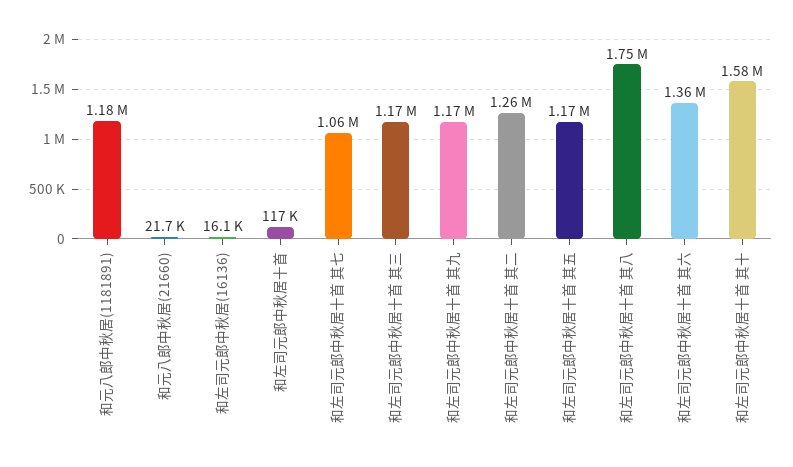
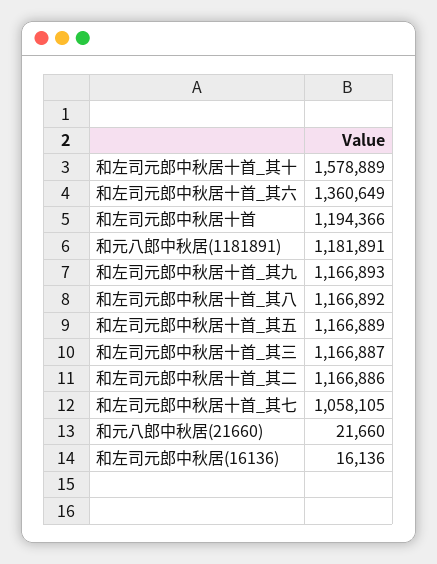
和左司元郎中秋居十首: 117000 -> 1194366
和左司元郎中秋居十首 其二: 1260000 -> 1166886
和左司元郎中秋居十首 其八: 1750000 -> 1166892

